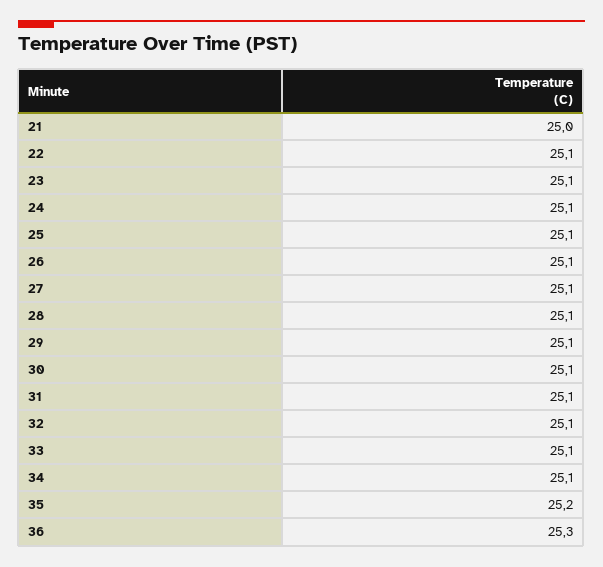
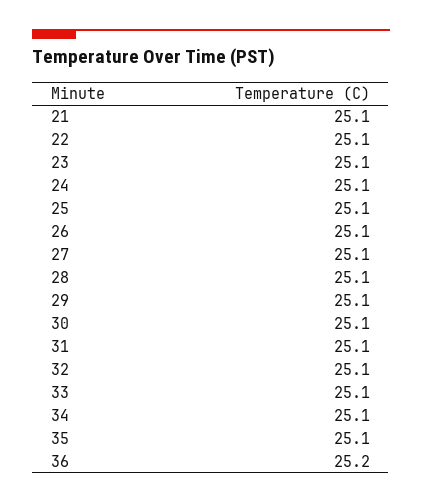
21: 25 -> 25.1
35: 25.2 -> 25.1
36: 25.3 -> 25.2

